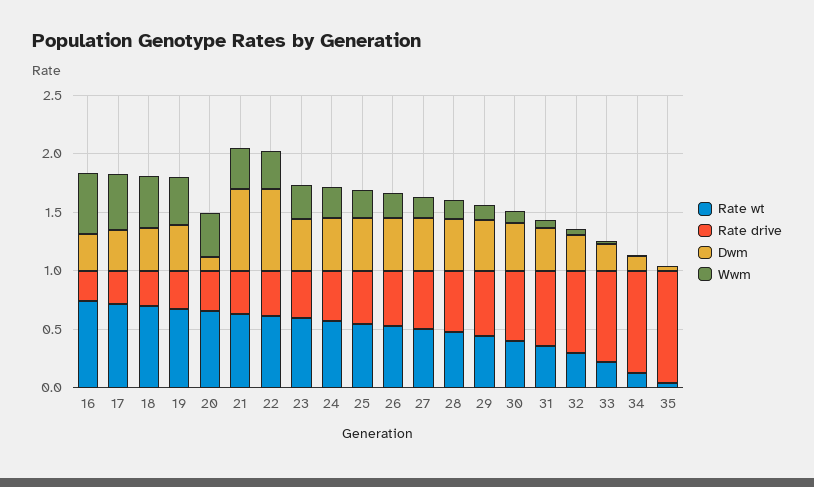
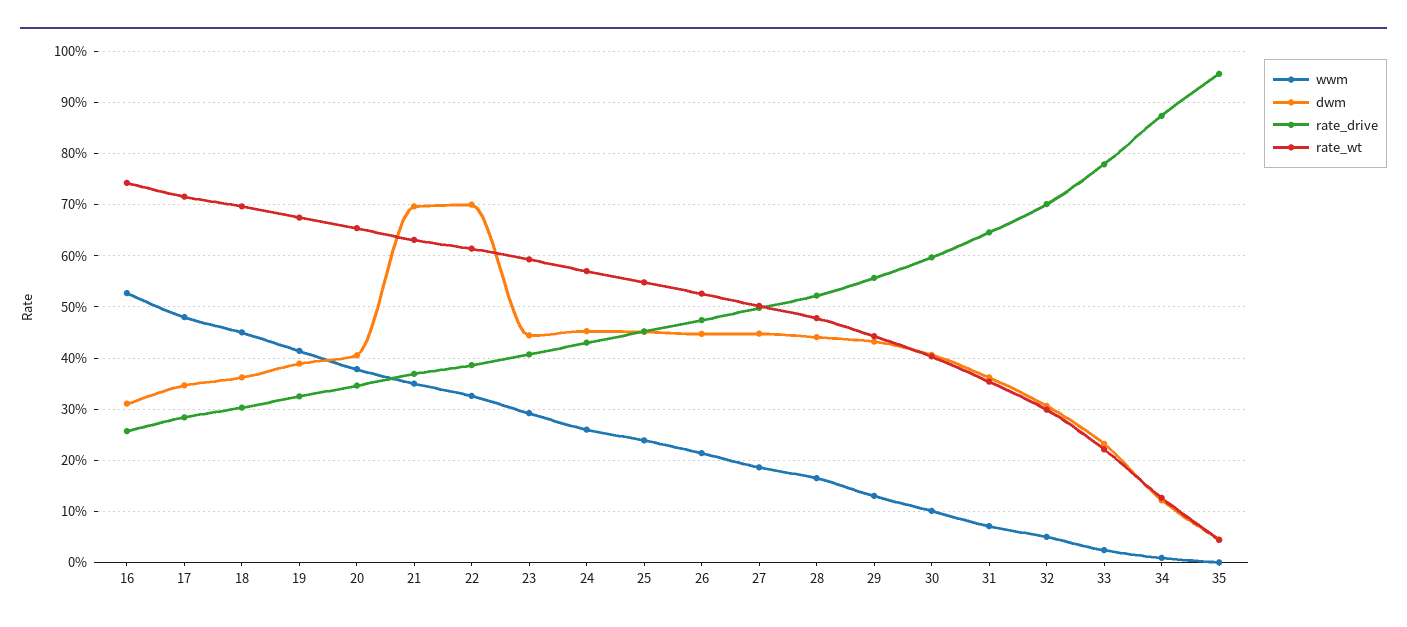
Dwm, 20: 0.1 -> 0.4

